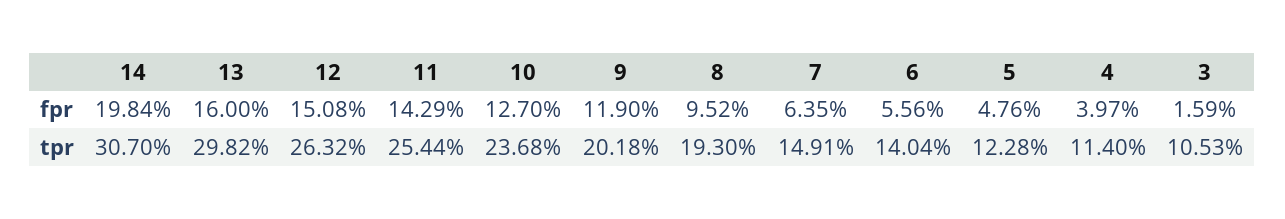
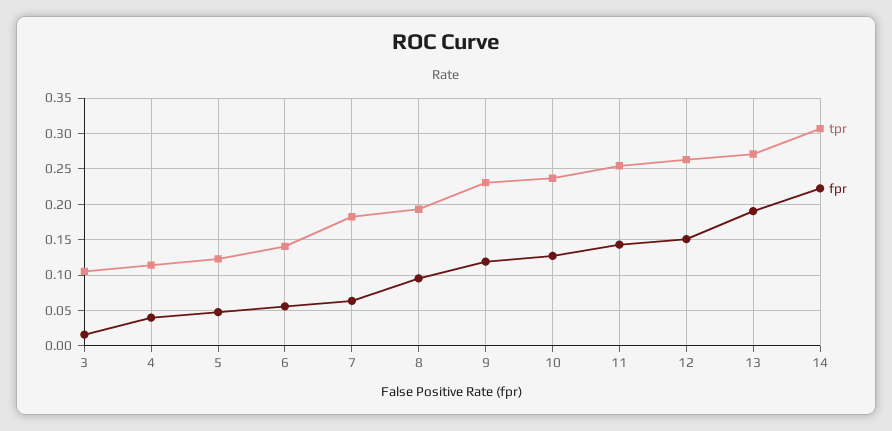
fpr, 14: 0.1984 -> 0.22
fpr, 13: 0.16 -> 0.19
tpr, 13: 0.2982 -> 0.27
tpr, 9: 0.2018 -> 0.23
tpr, 7: 0.1491 -> 0.18

